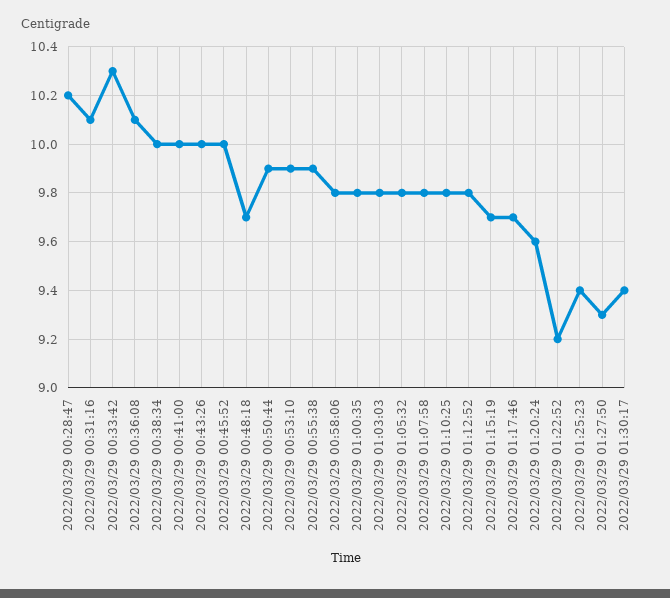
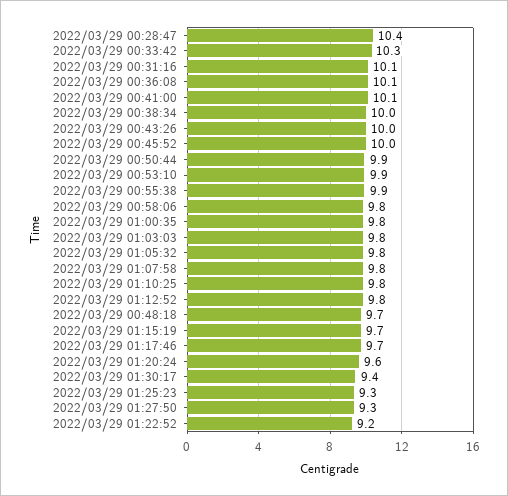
2022/03/29 00:28:47: 10.2 -> 10.4
2022/03/29 00:41:00: 10 -> 10.1
2022/03/29 01:25:23: 9.4 -> 9.3

